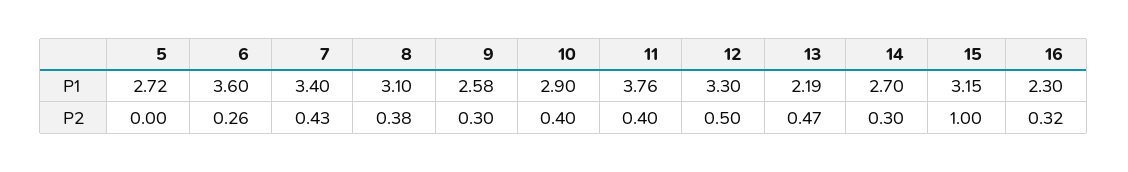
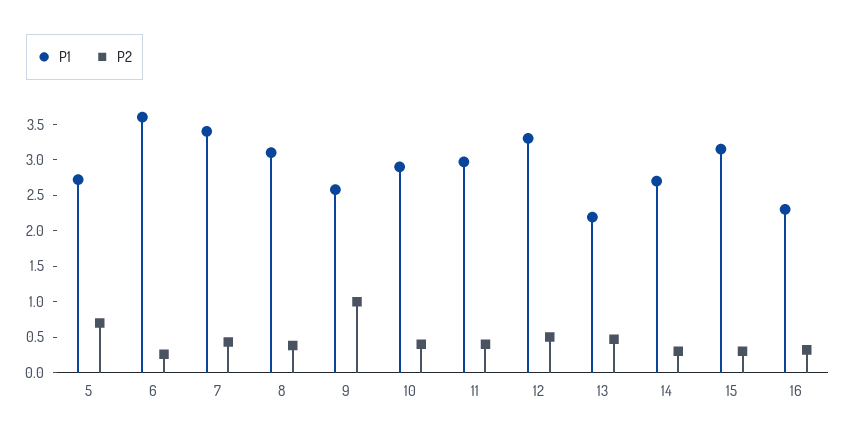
P1, 11: 3.76 -> 3
P2, 5: 0 -> 0.75
P2, 9: 0.3 -> 1
P2, 15: 1 -> 0.25

